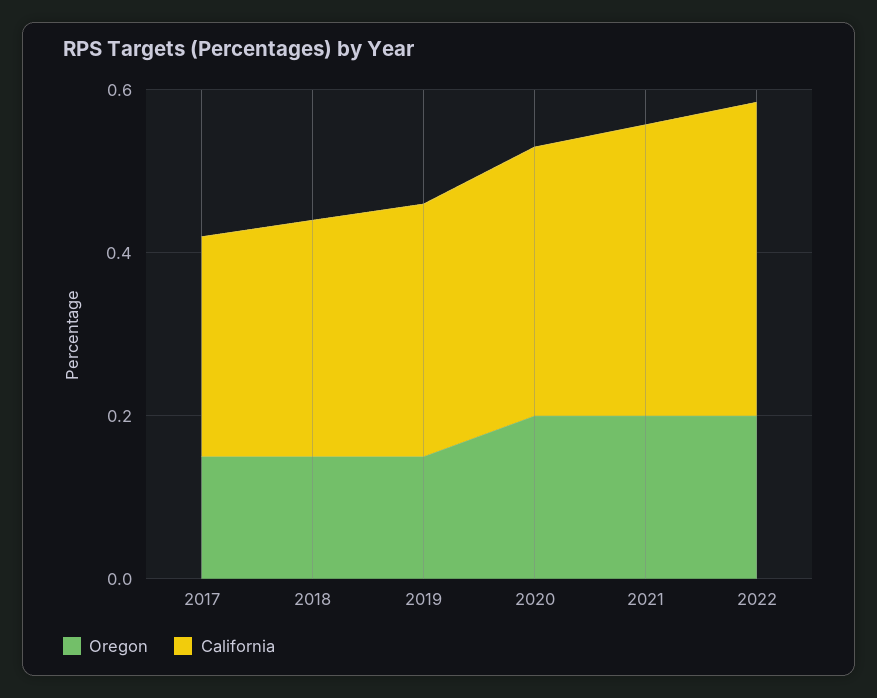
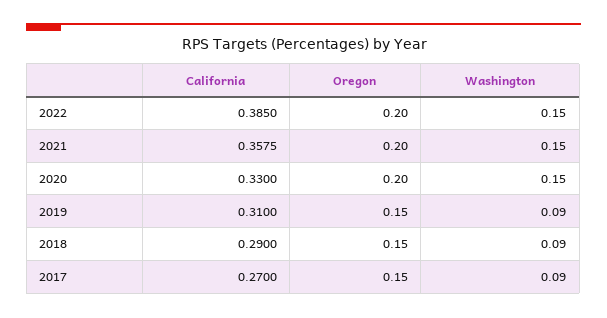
Washington, 2022: none -> 0.15
Washington, 2021: none -> 0.15
Washington, 2020: none -> 0.15
Washington, 2019: none -> 0.09
Washington, 2018: none -> 0.09
Washington, 2017: none -> 0.09

